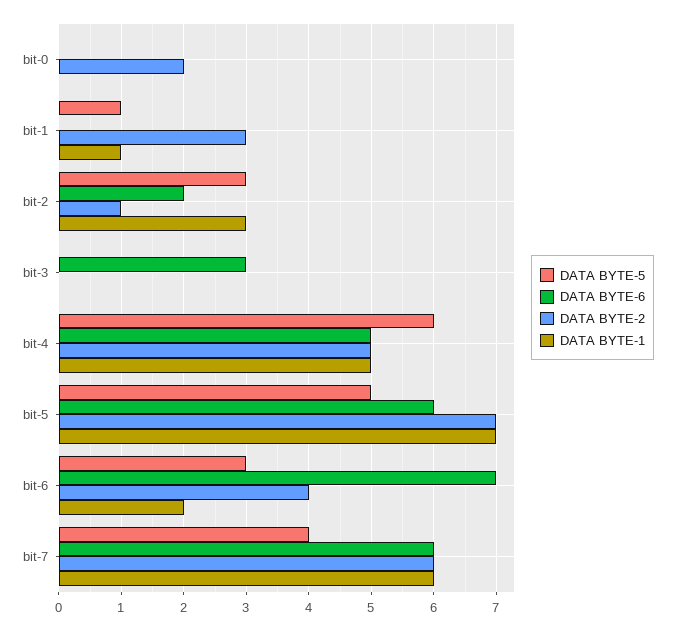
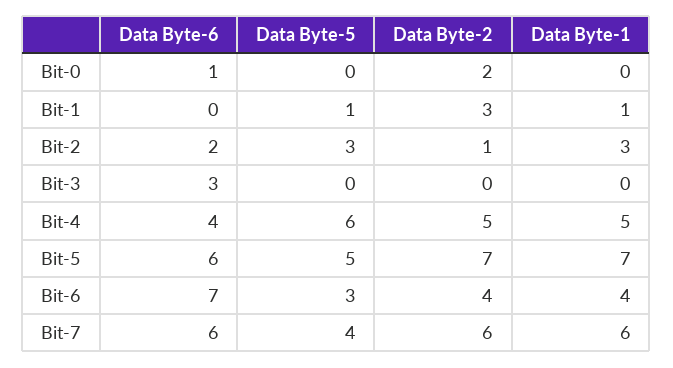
DATA BYTE-6, bit-0: 0 -> 1
DATA BYTE-6, bit-4: 5 -> 4
DATA BYTE-1, bit-6: 2 -> 4

